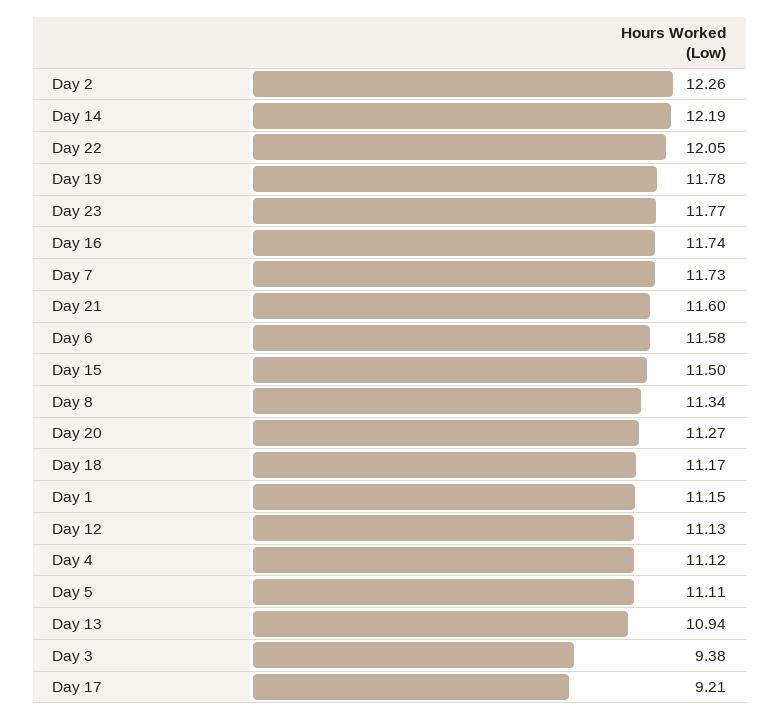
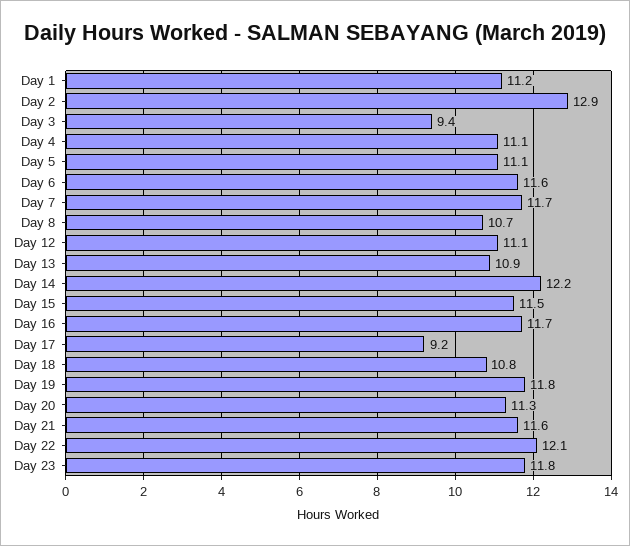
Day 2: 12.26 -> 12.9
Day 8: 11.34 -> 10.7
Day 18: 11.17 -> 10.8

